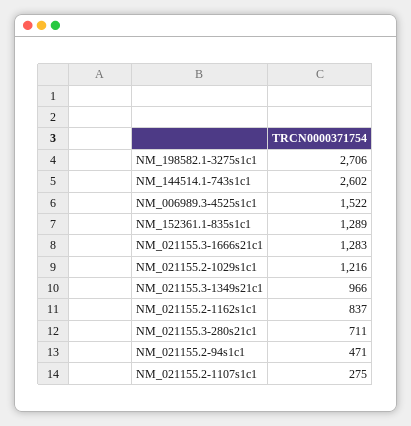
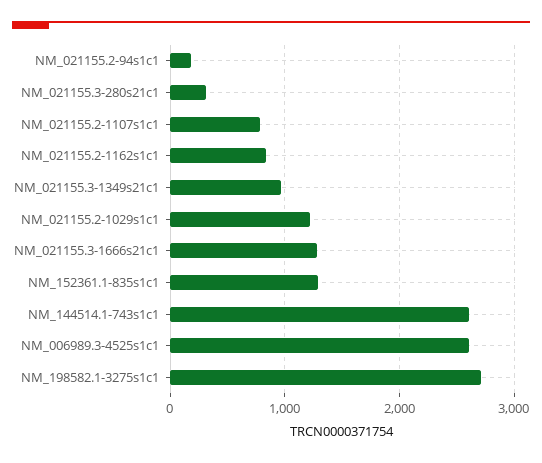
NM_006989.3-4525s1c1: 1522 -> 2600
NM_021155.3-280s21c1: 711 -> 300
NM_021155.2-94s1c1: 471 -> 200
NM_021155.2-1107s1c1: 275 -> 800

